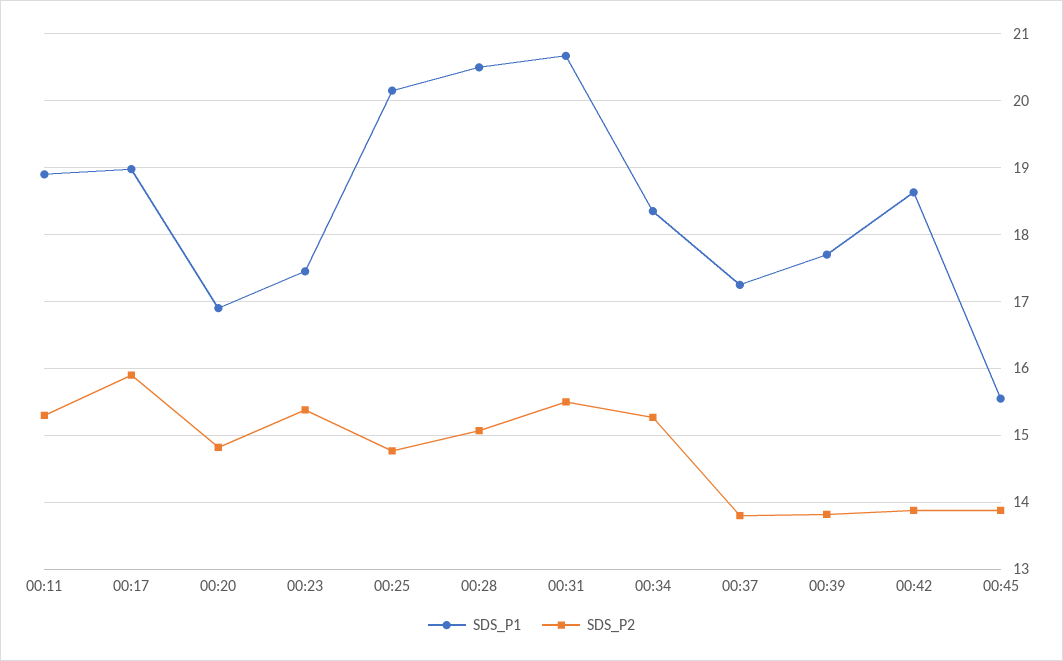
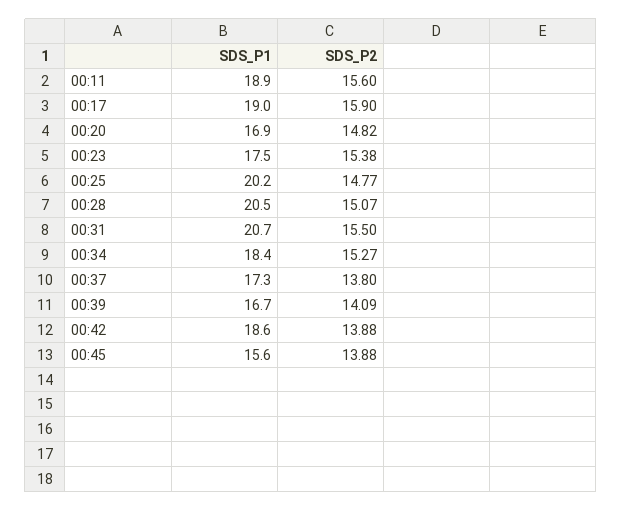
SDS_P2, 00:11: 15.3 -> 15.6
SDS_P1, 00:39: 17.7 -> 16.7
SDS_P2, 00:39: 13.8 -> 14.09

